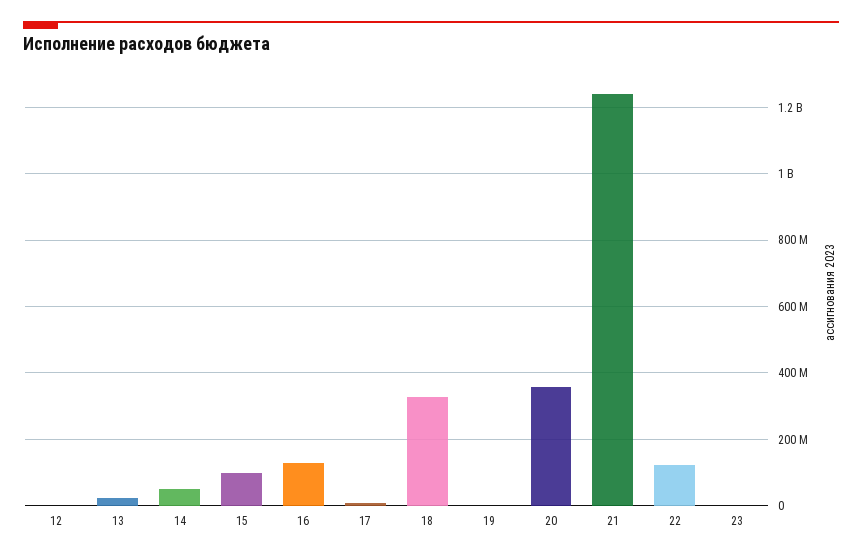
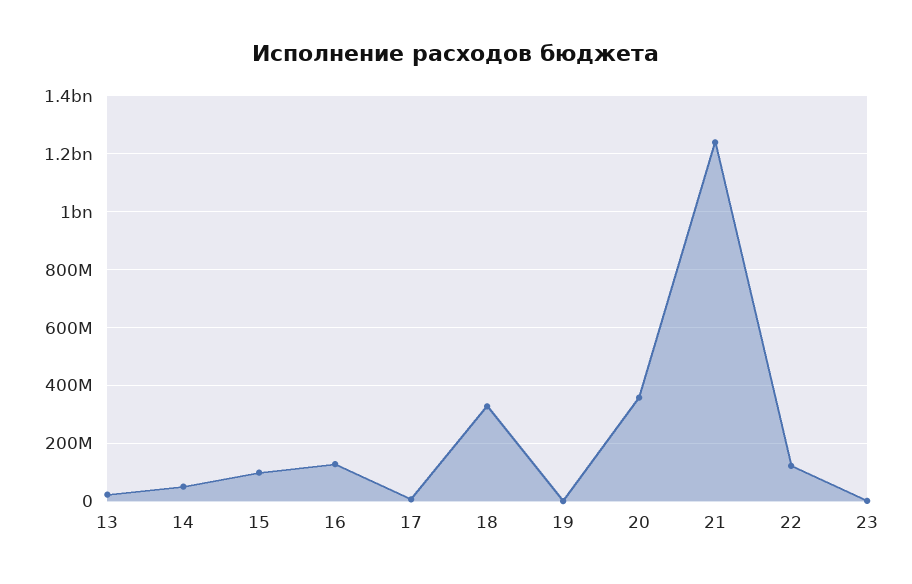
12: 0 -> none

